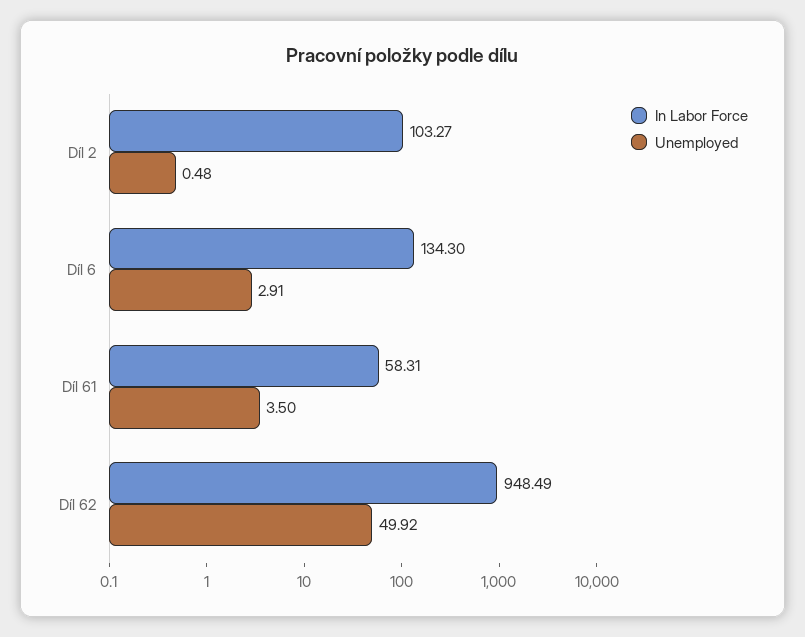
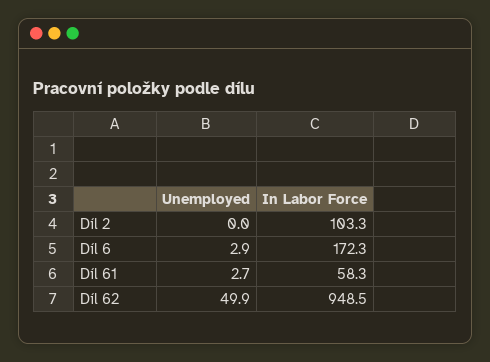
Unemployed, Díl 2: 0.48 -> 0
In Labor Force, Díl 6: 134.3 -> 172.3
Unemployed, Díl 61: 3.5 -> 2.7

